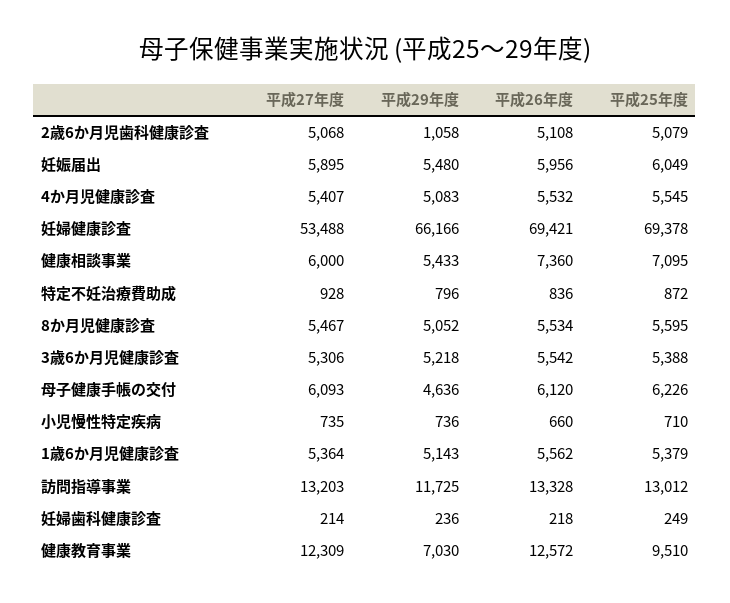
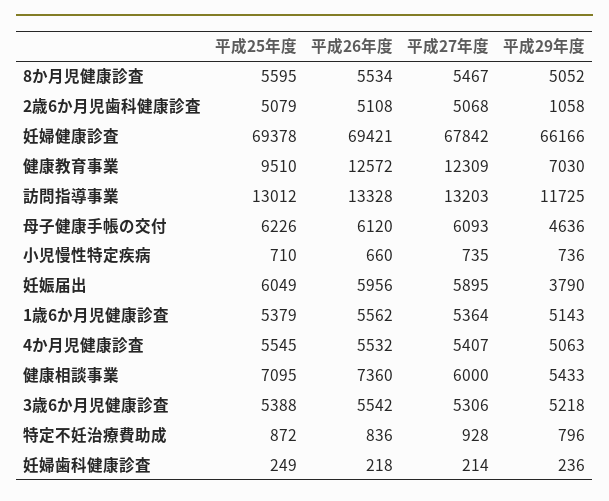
平成29年度, 妊娠届出: 5480 -> 3790
平成29年度, 4か月児健康診査: 5083 -> 5063
平成27年度, 妊婦健康診査: 53488 -> 67842

